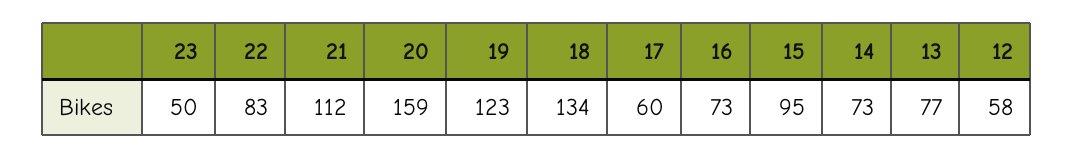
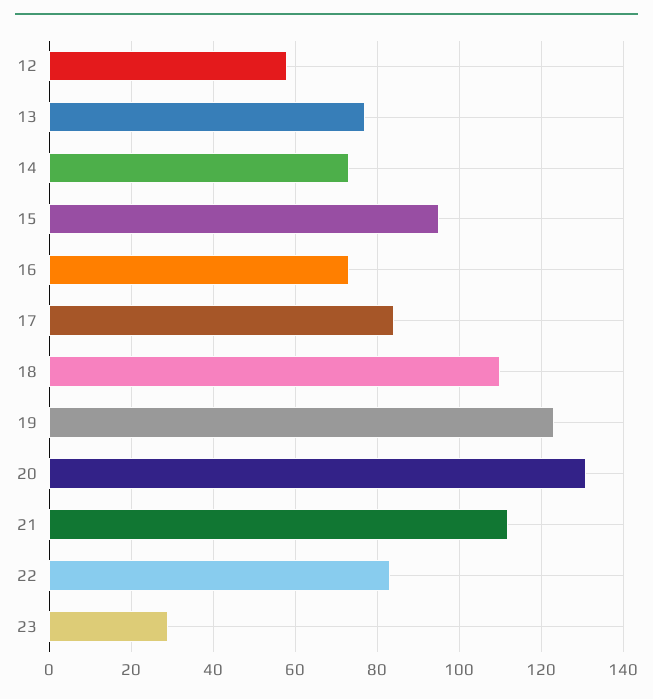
23: 50 -> 30
20: 159 -> 130
18: 134 -> 110
17: 60 -> 85

